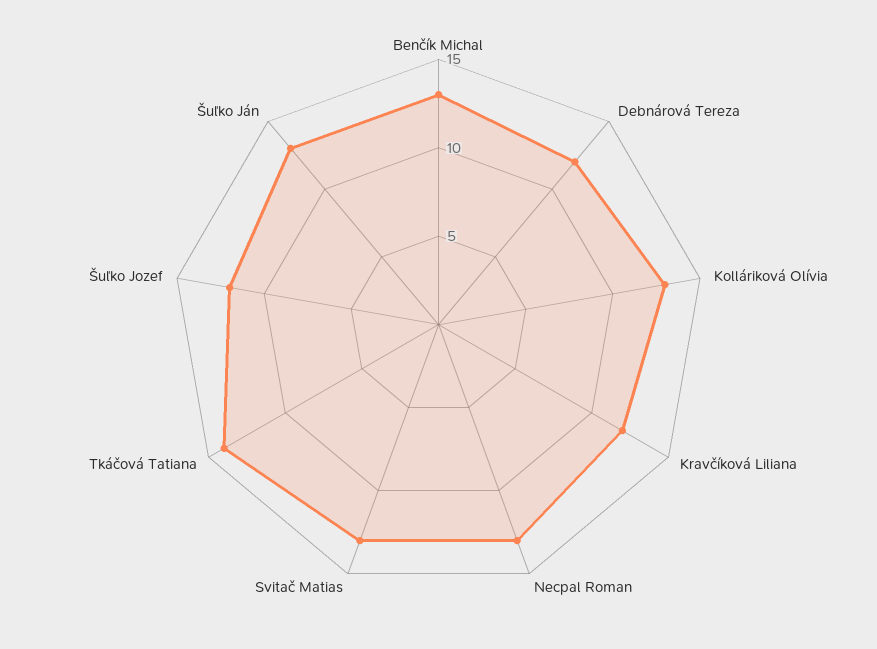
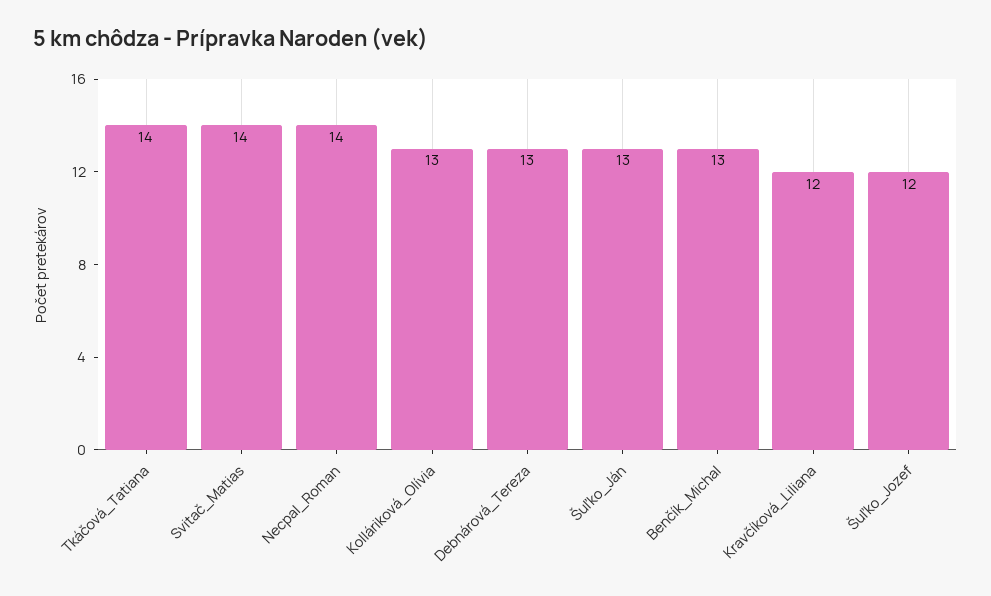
Debnárová Tereza: 12 -> 13
Necpal Roman: 13 -> 14
Svitač Matias: 13 -> 14

